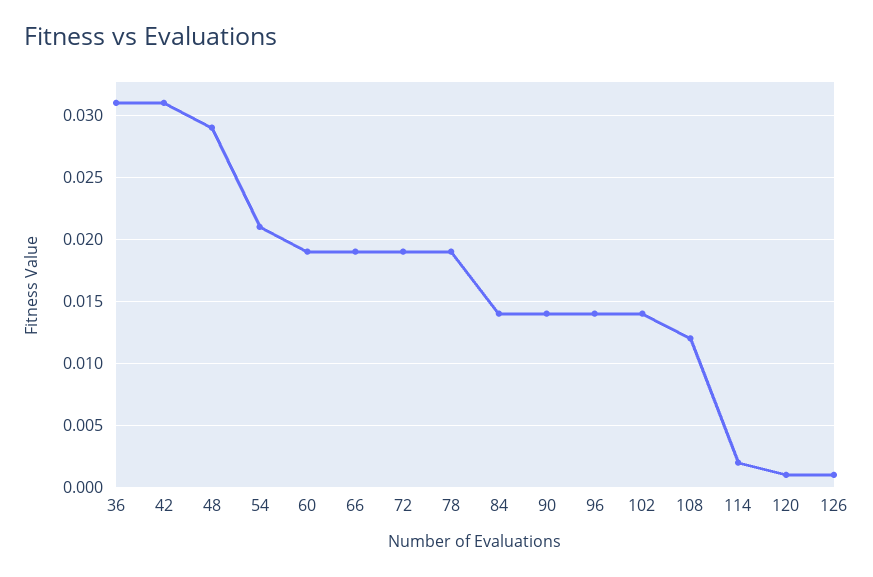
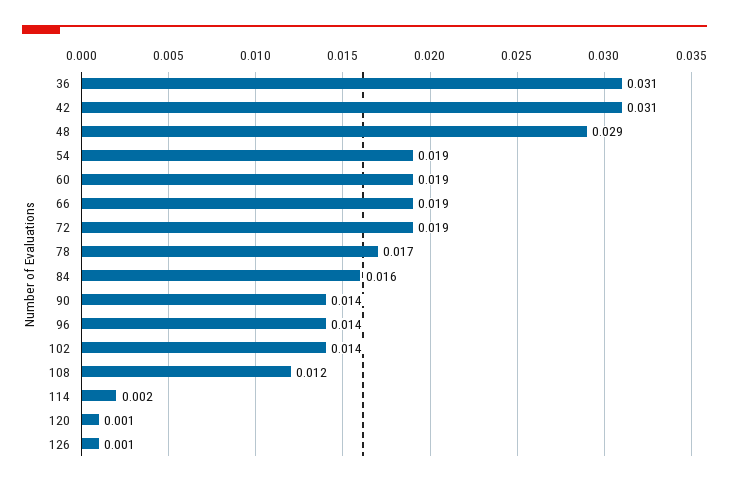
54: 0.021 -> 0.019
78: 0.019 -> 0.017
84: 0.014 -> 0.016

